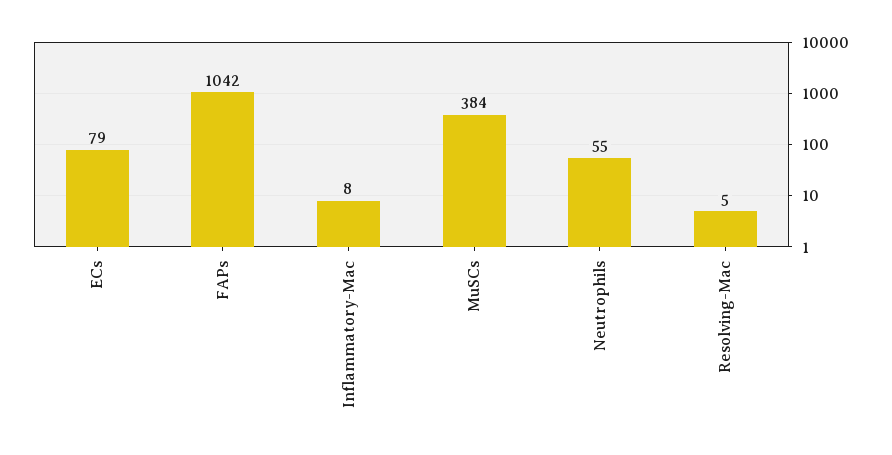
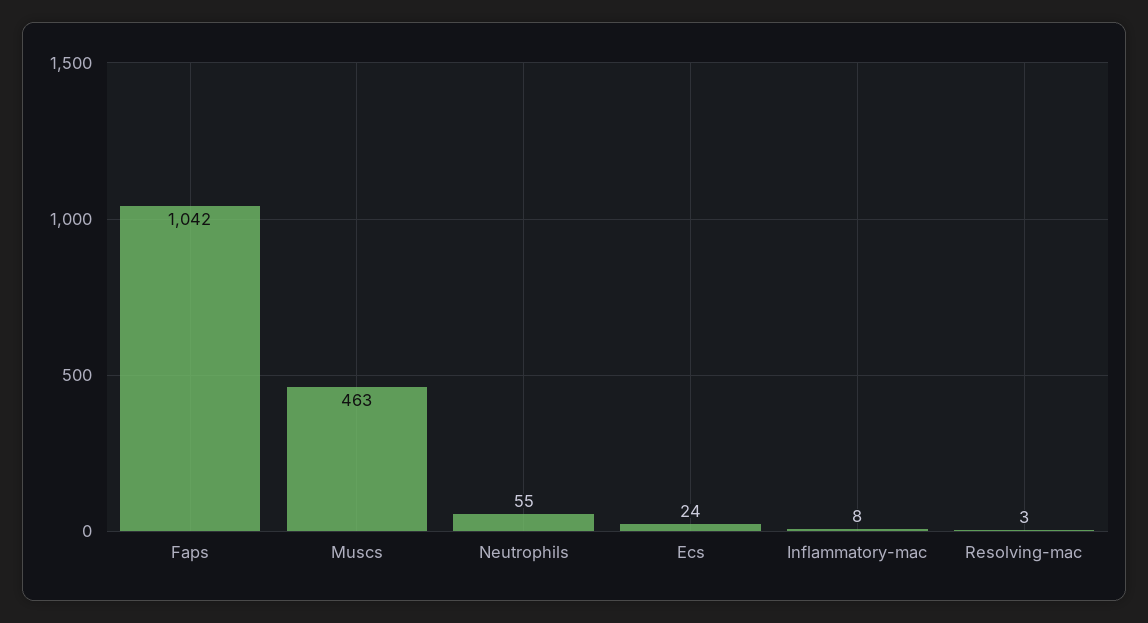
ECs: 79 -> 24
MuSCs: 384 -> 463
Resolving-Mac: 5 -> 3

